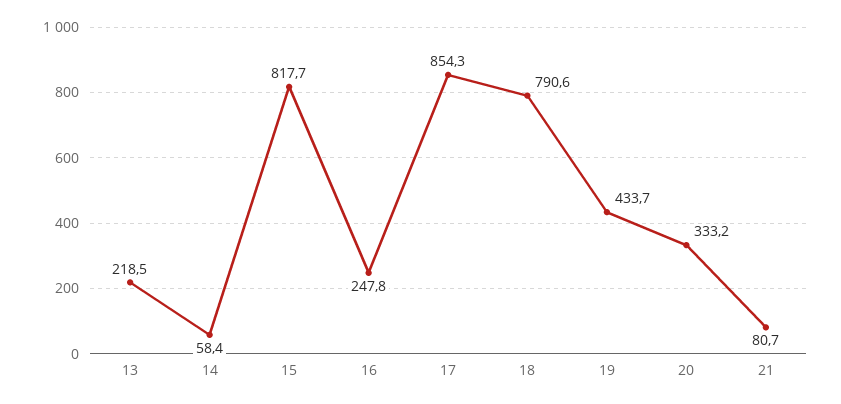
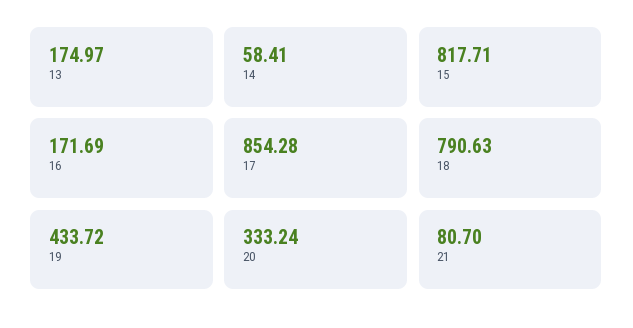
13: 218.5 -> 174.97
16: 247.8 -> 171.69

